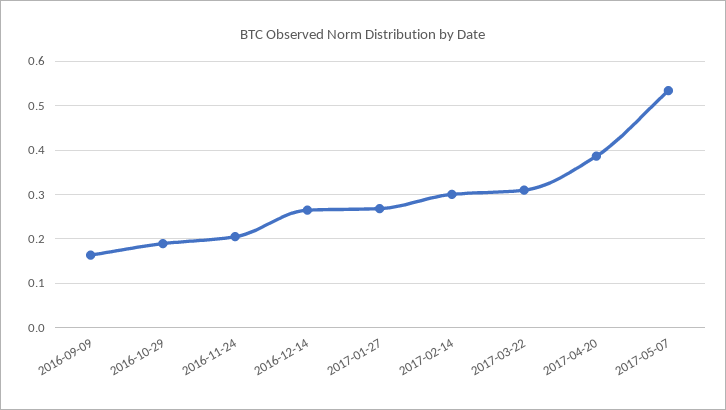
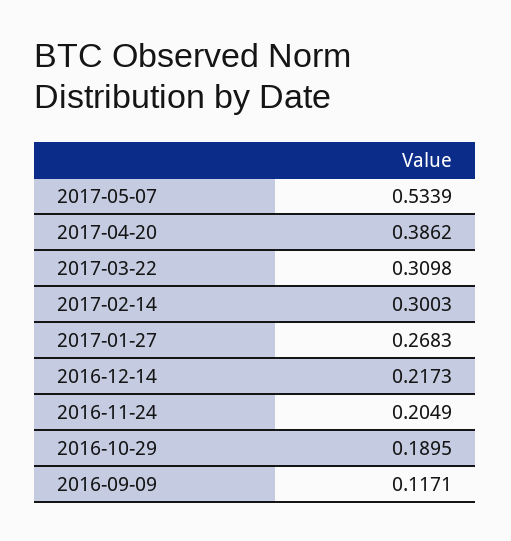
2016-09-09: 0.16 -> 0.1171
2016-12-14: 0.26 -> 0.2173

